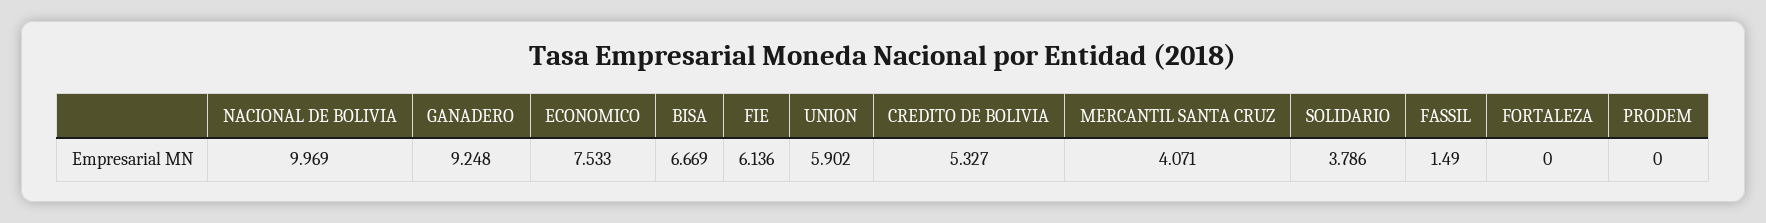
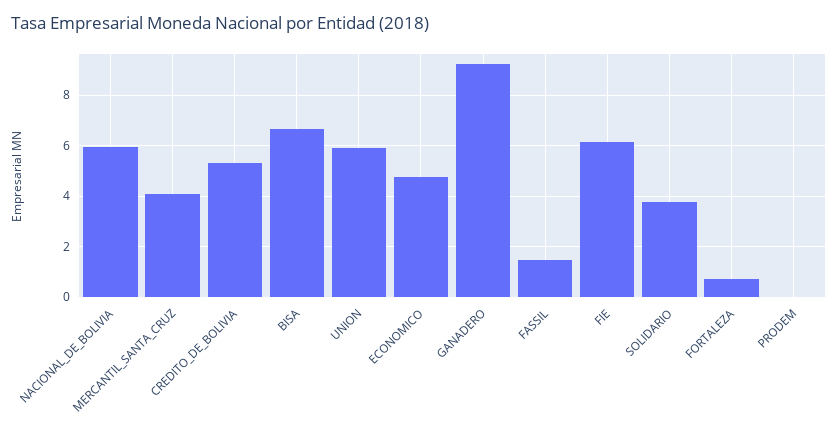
NACIONAL DE BOLIVIA: 9.969 -> 6
ECONOMICO: 7.533 -> 4.75
FORTALEZA: 0 -> 0.75

